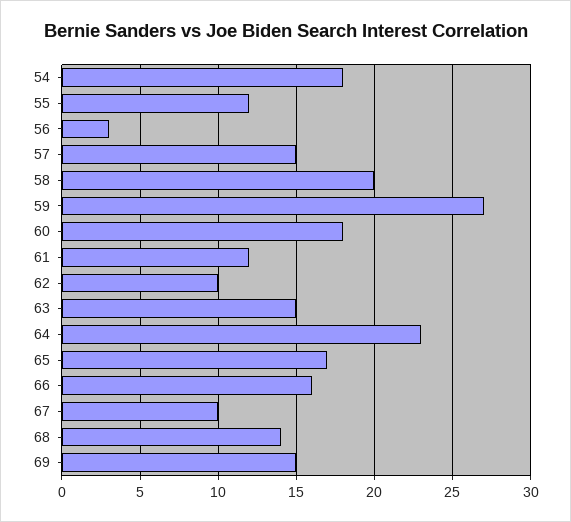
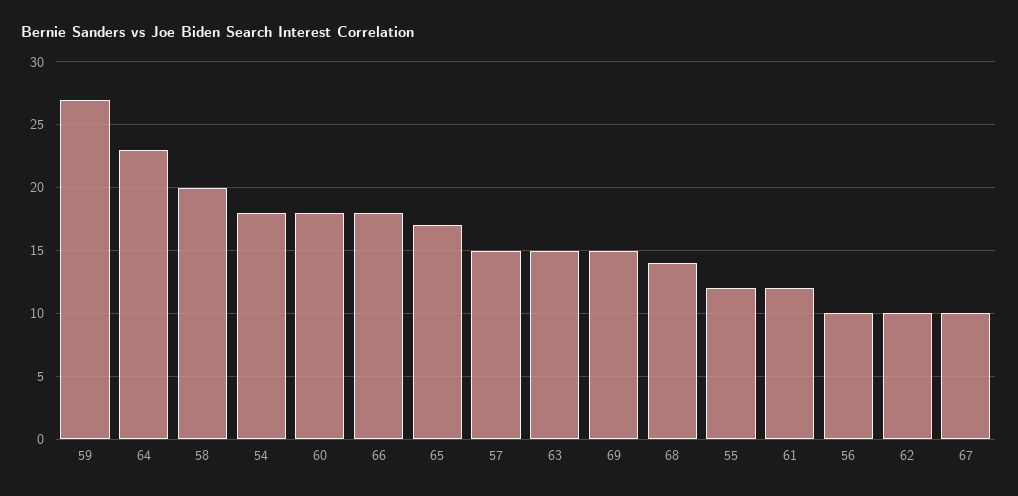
56: 3 -> 10
66: 16 -> 18

